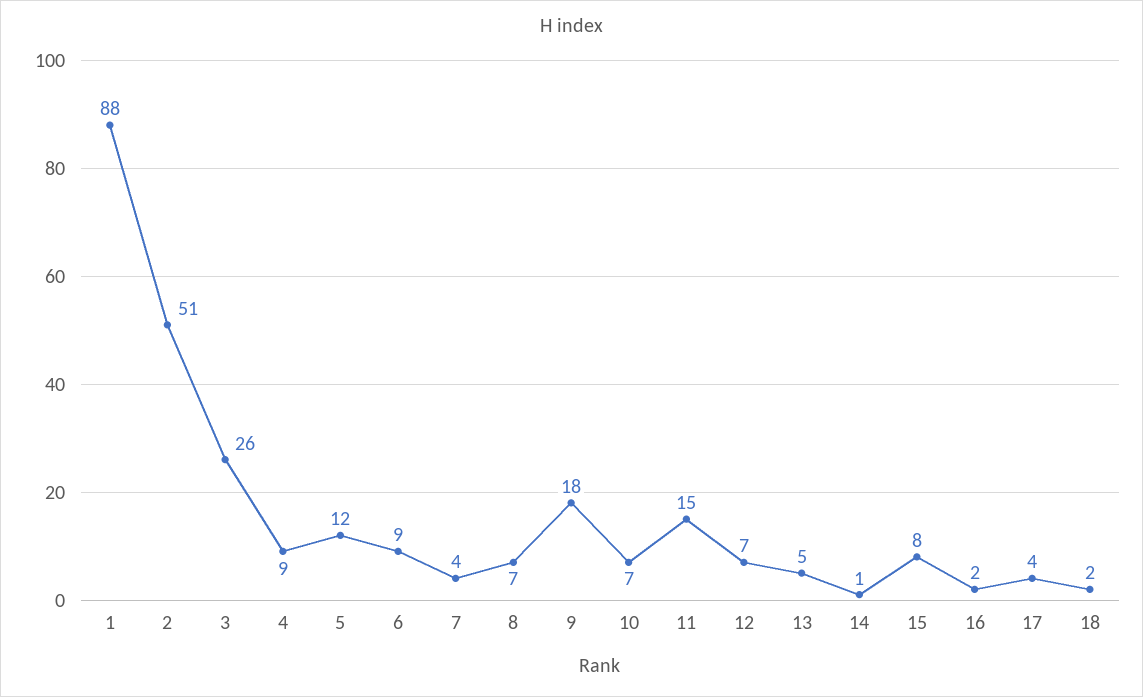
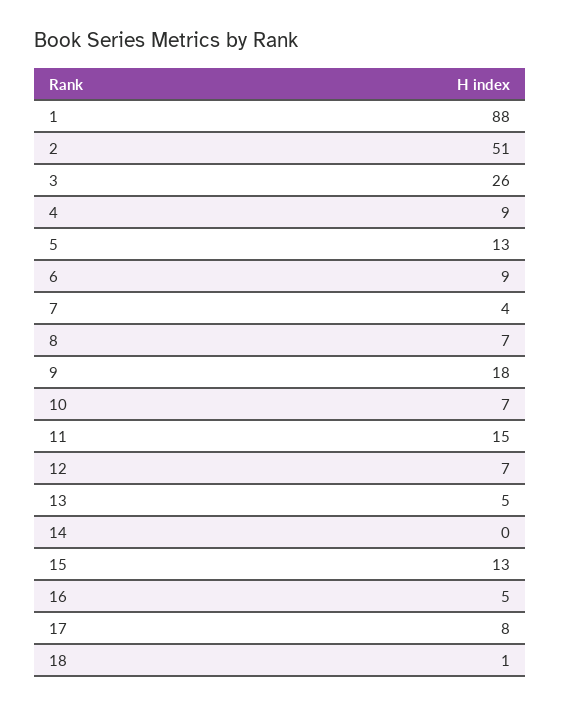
5: 12 -> 13
14: 1 -> 0
15: 8 -> 13
16: 2 -> 5
17: 4 -> 8
18: 2 -> 1

